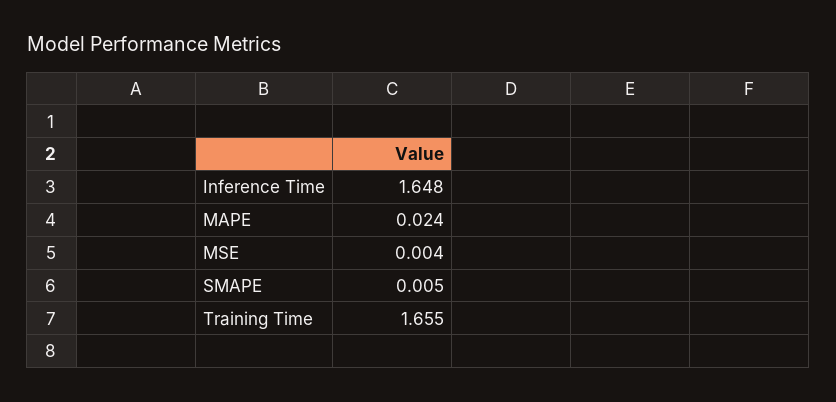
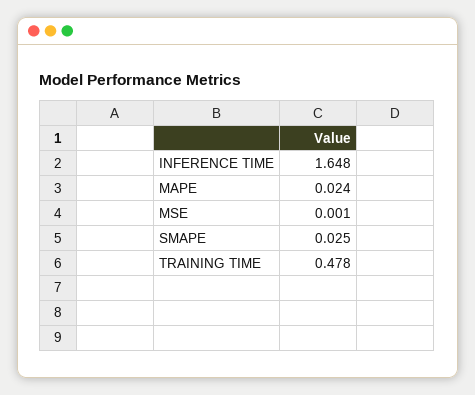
MSE: 0.004 -> 0.001
SMAPE: 0.005 -> 0.025
Training Time: 1.655 -> 0.478

